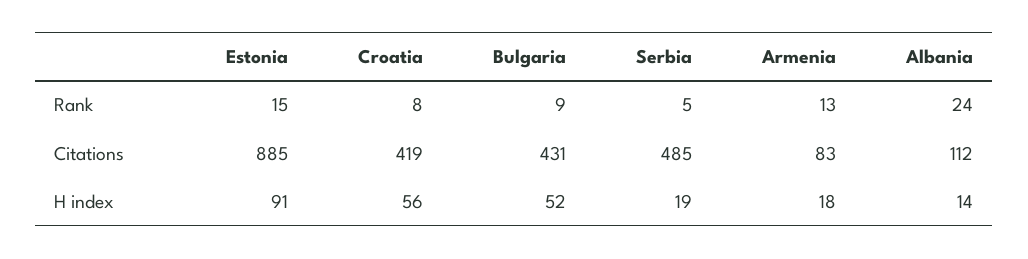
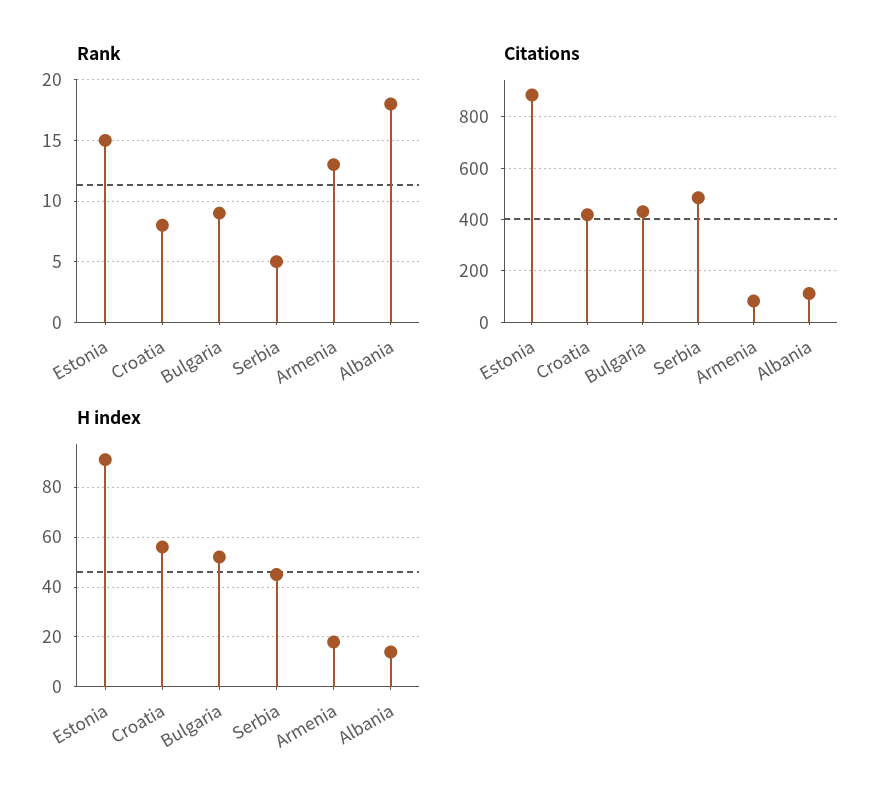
Rank, Albania: 24 -> 18
H index, Serbia: 19 -> 45

